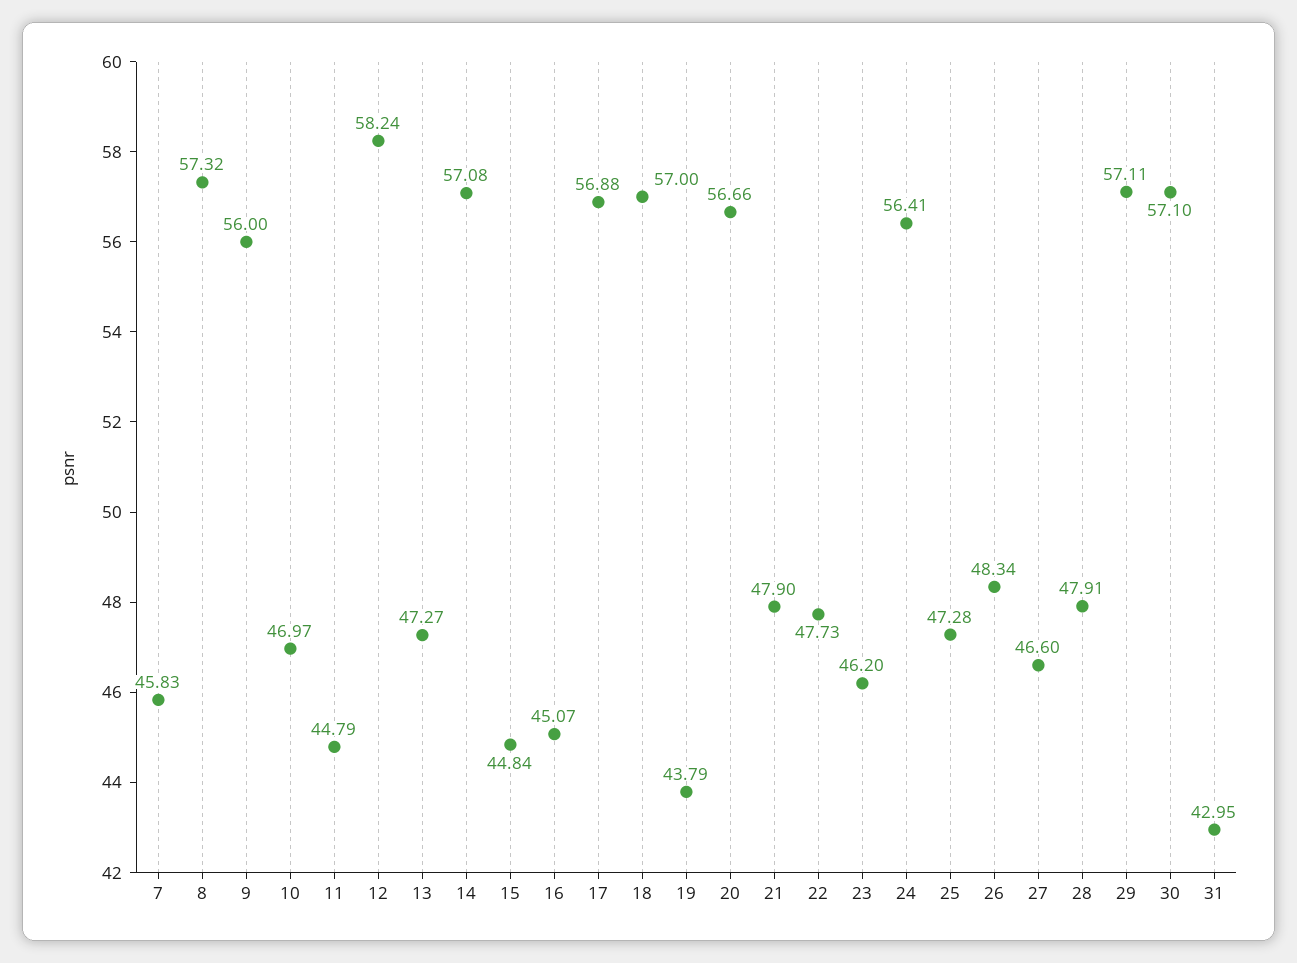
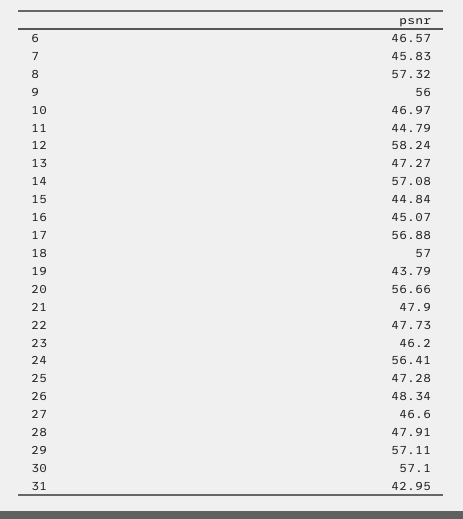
6: none -> 46.57

